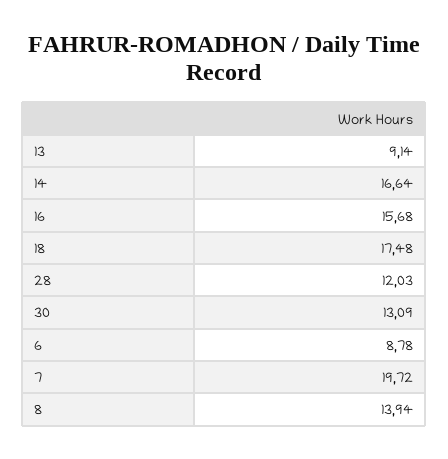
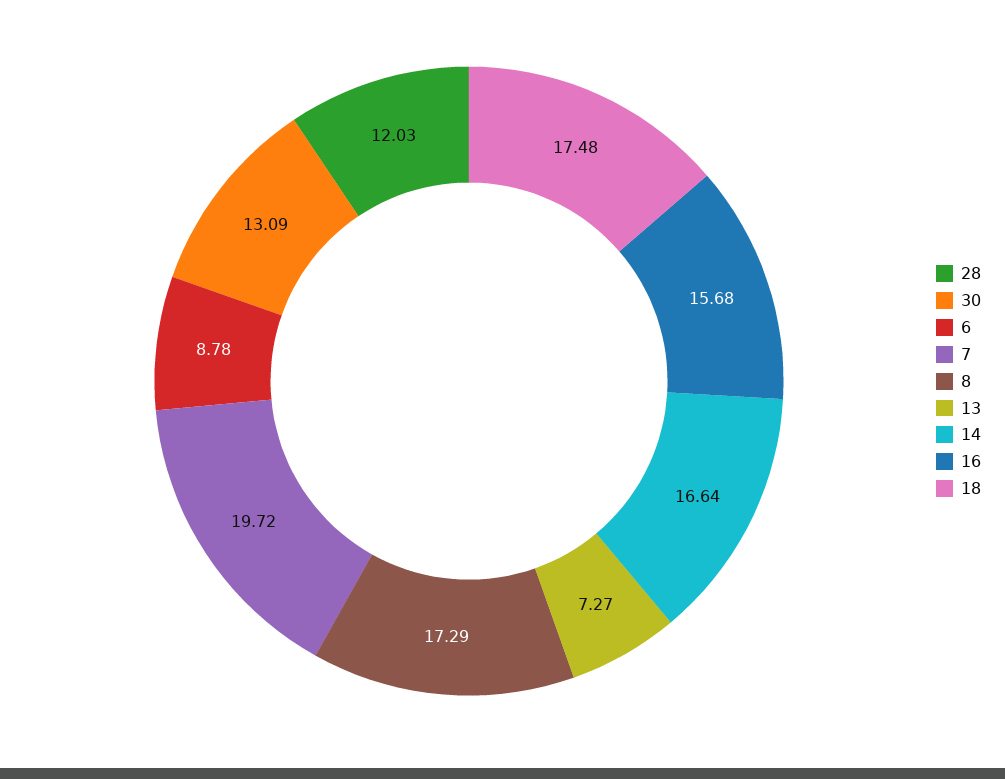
13: 9.14 -> 7.27
8: 13.94 -> 17.29

